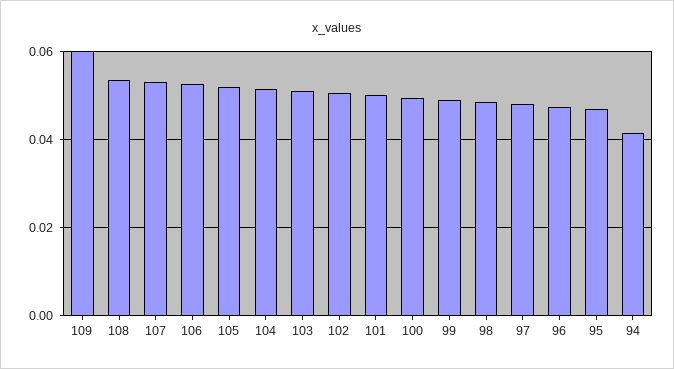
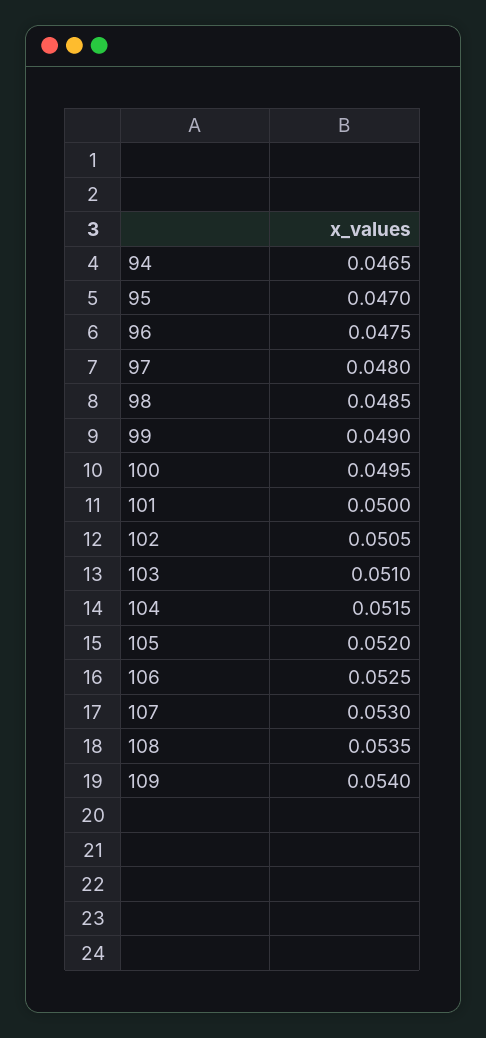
109: 0.06 -> 0.054
94: 0.042 -> 0.0465

